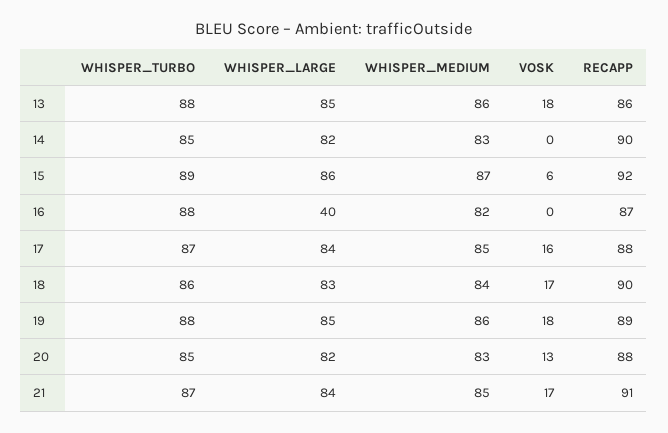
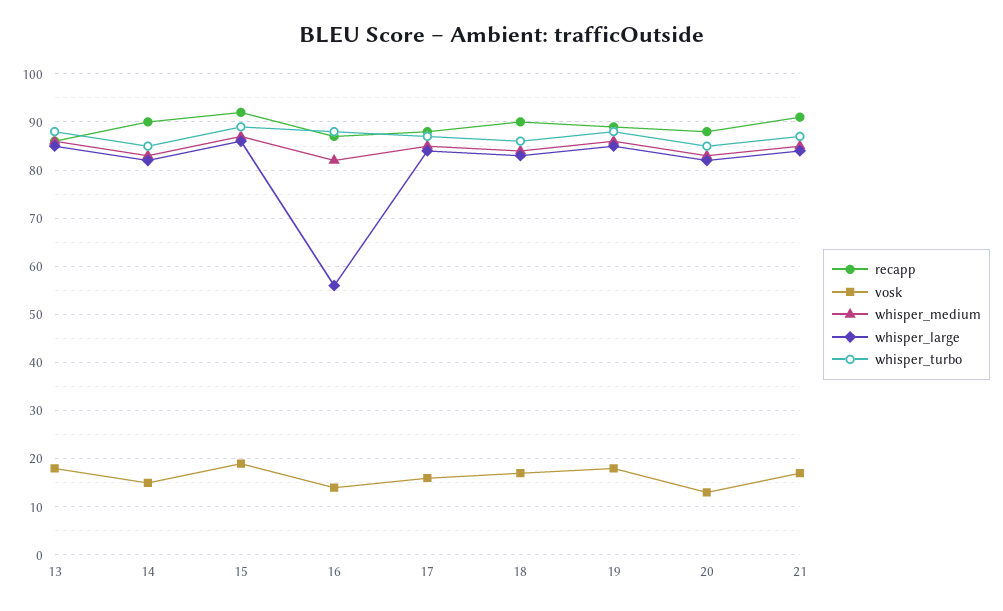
VOSK, 14: 0 -> 15
VOSK, 15: 6 -> 20
WHISPER_LARGE, 16: 40 -> 55
VOSK, 16: 0 -> 15

